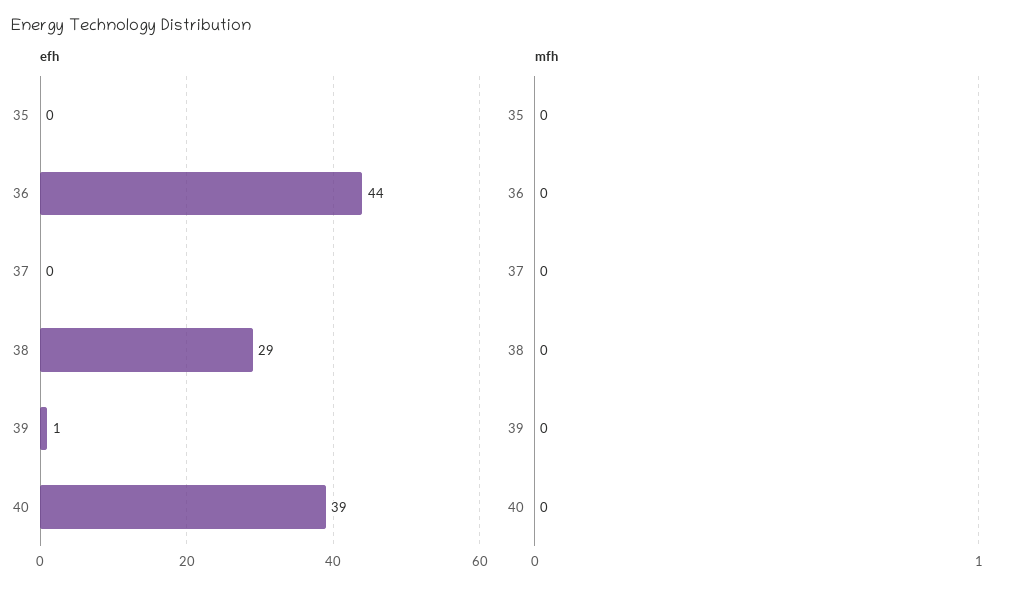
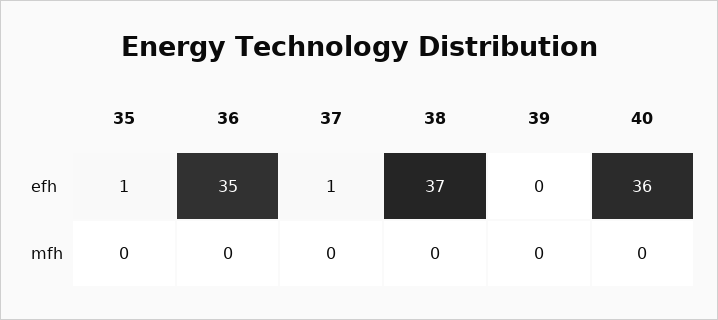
efh, 35: 0 -> 1
efh, 36: 44 -> 35
efh, 37: 0 -> 1
efh, 38: 29 -> 37
efh, 39: 1 -> 0
efh, 40: 39 -> 36

